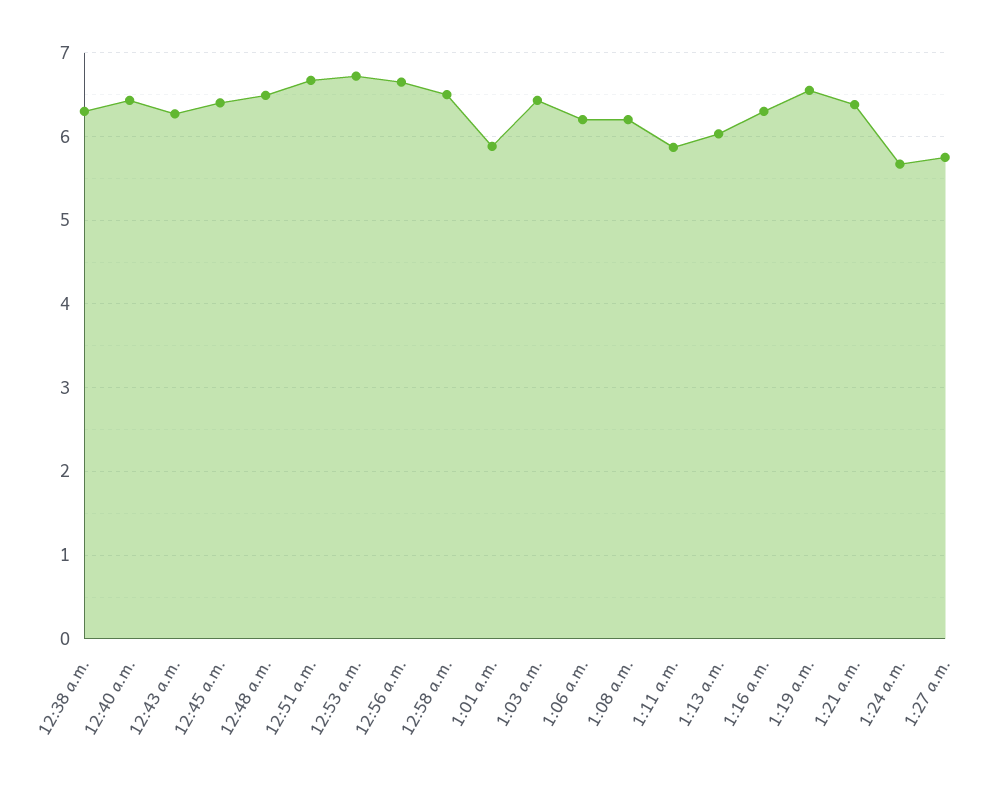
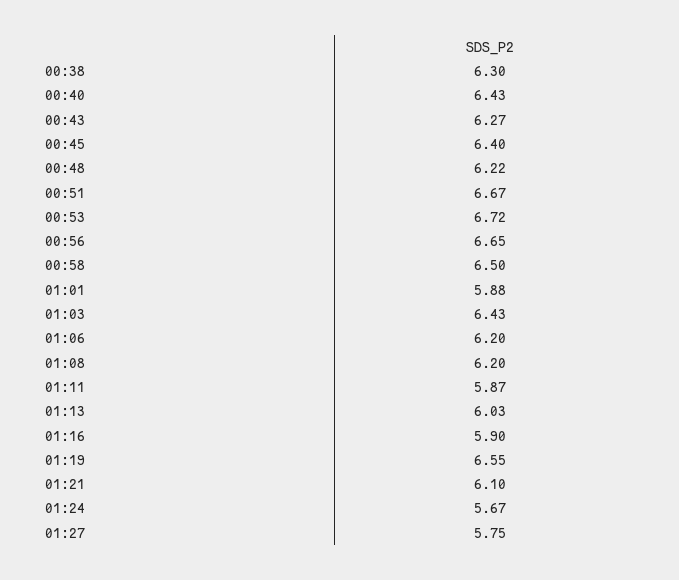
12:48 a.m.: 6.5 -> 6.22
1:16 a.m.: 6.3 -> 5.9
1:21 a.m.: 6.4 -> 6.1

